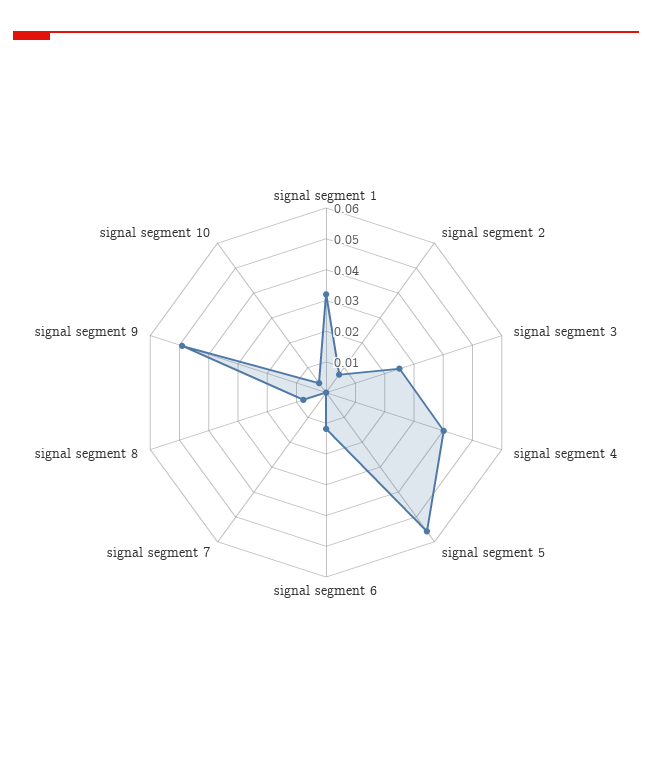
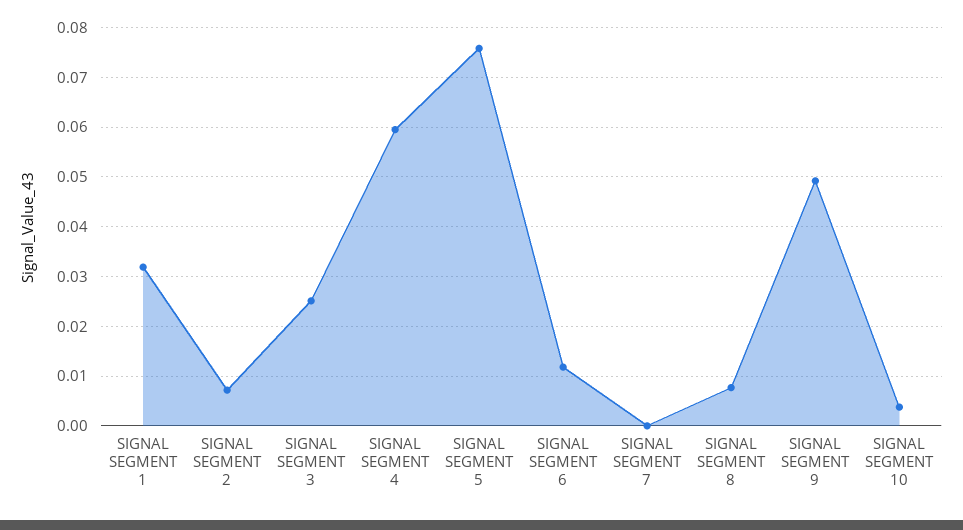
signal segment 4: 0.04 -> 0.06
signal segment 5: 0.055 -> 0.076

